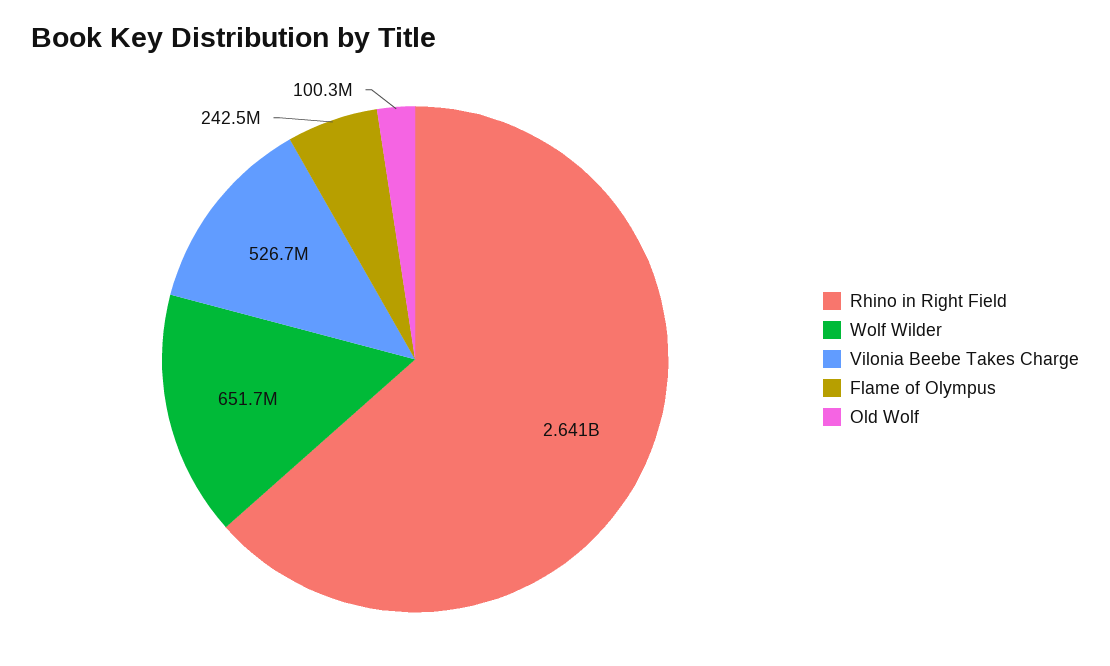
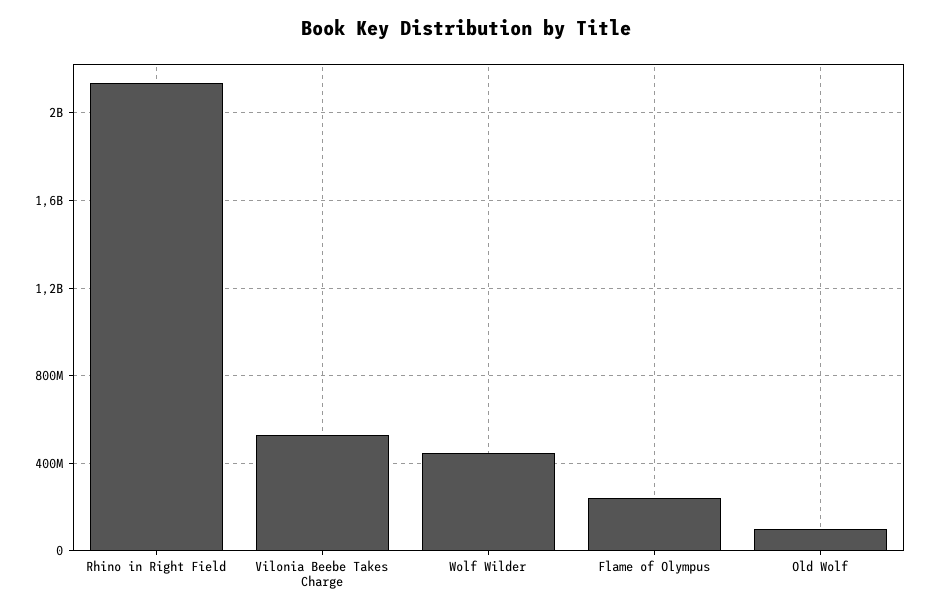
Rhino in Right Field: 2641000000 -> 2150000000
Wolf Wilder: 651700000 -> 450000000

